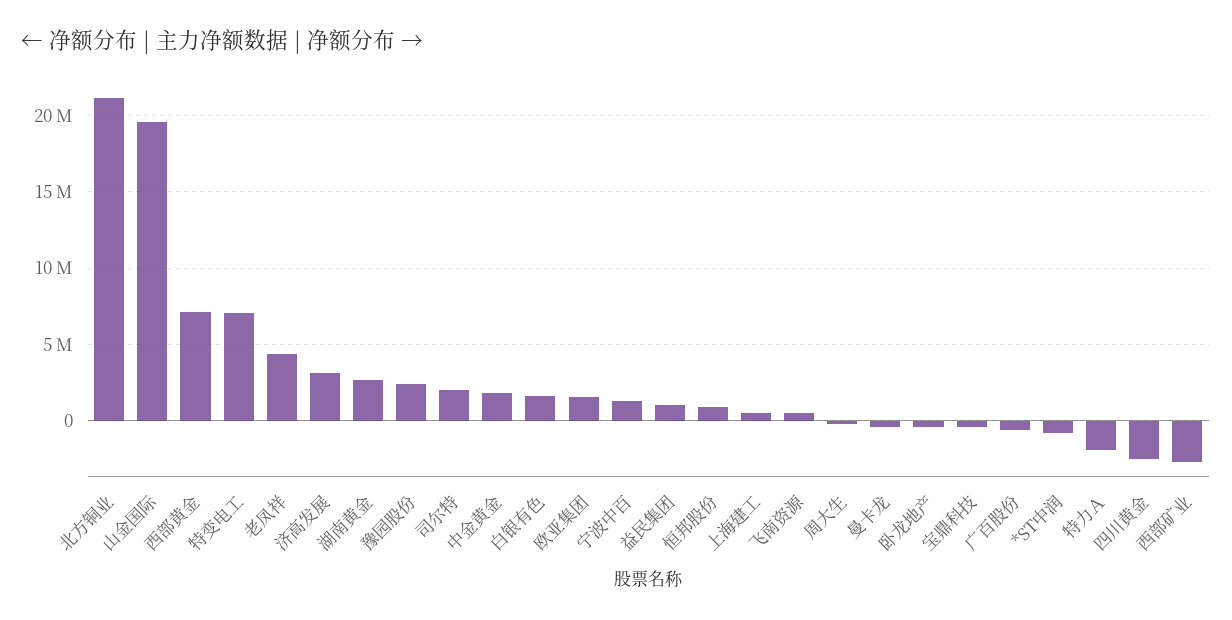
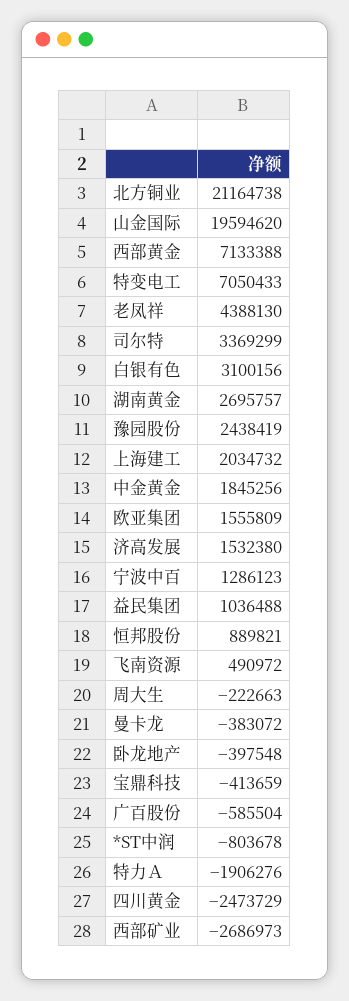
济高发展: 3000000 -> 1532380
司尔特: 2000000 -> 3369299
白银有色: 1500000 -> 3100156
上海建工: 500000 -> 2034732

